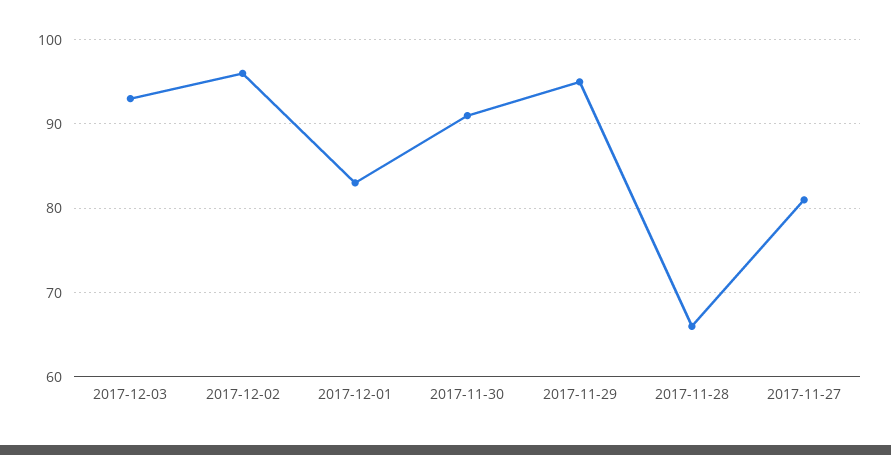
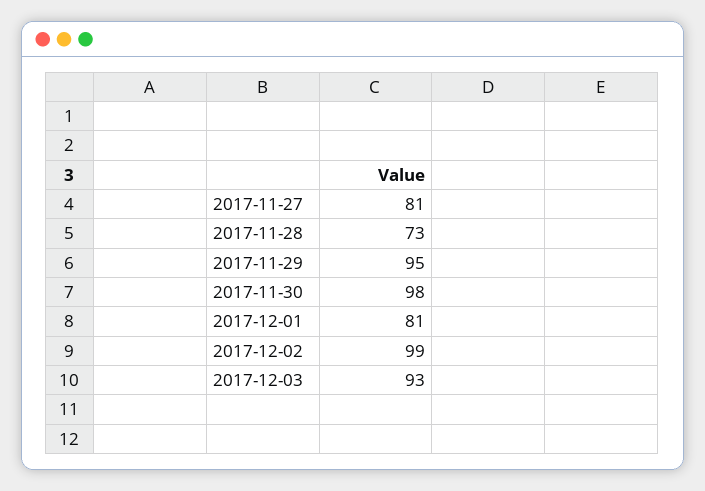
2017-12-02: 96 -> 99
2017-12-01: 83 -> 81
2017-11-30: 91 -> 98
2017-11-28: 66 -> 73

